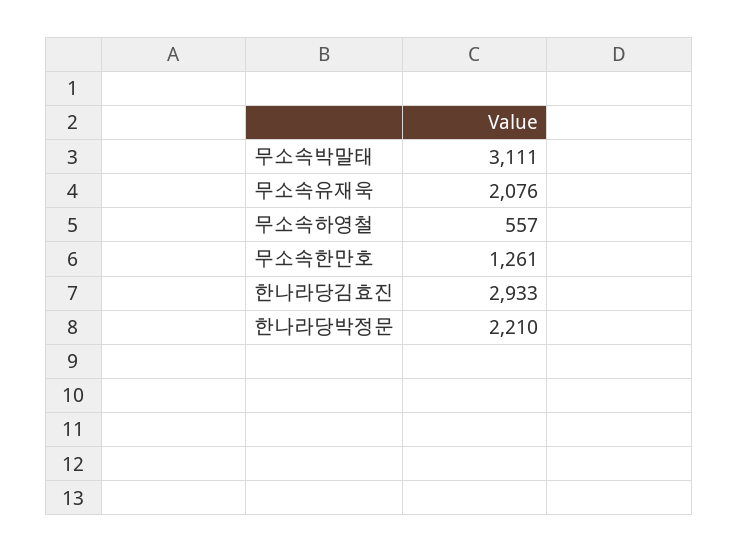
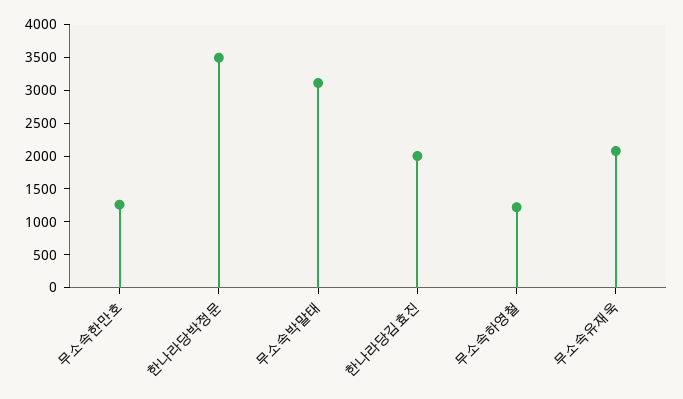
무소속하영철: 557 -> 1250
한나라당김효진: 2933 -> 2000
한나라당박정문: 2210 -> 3500

